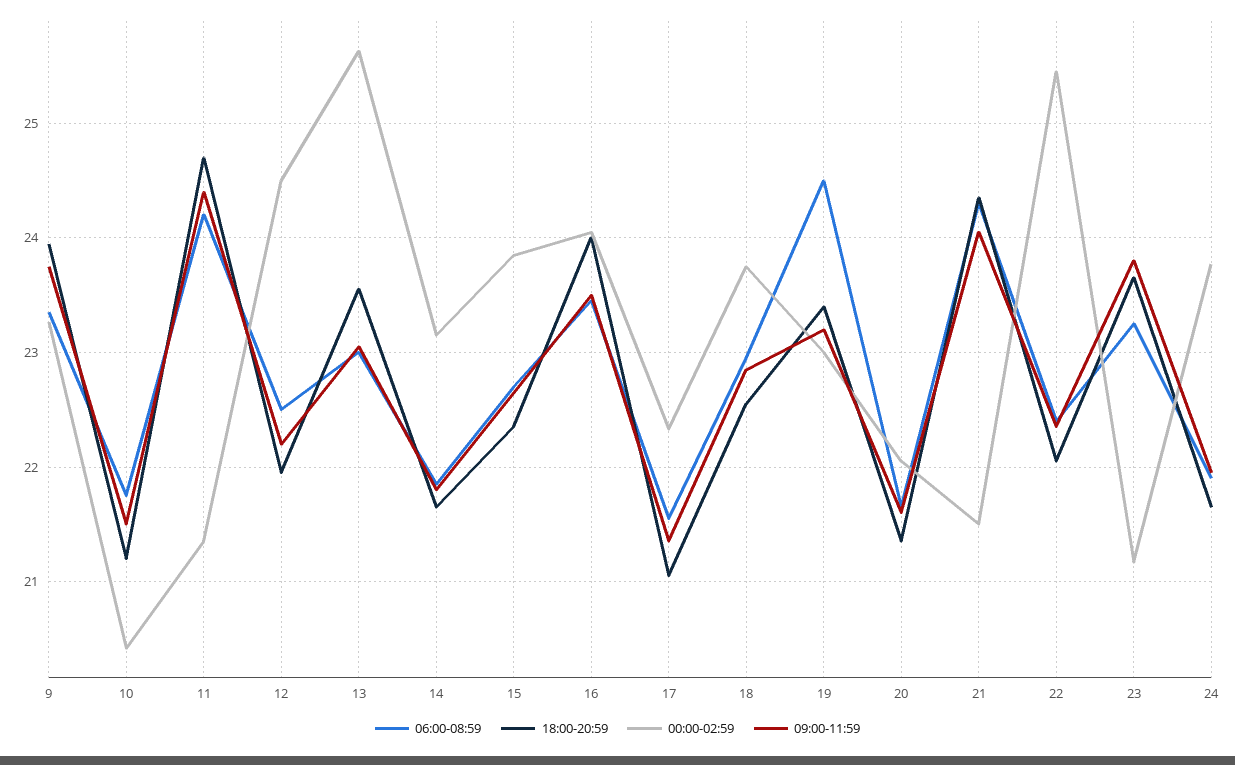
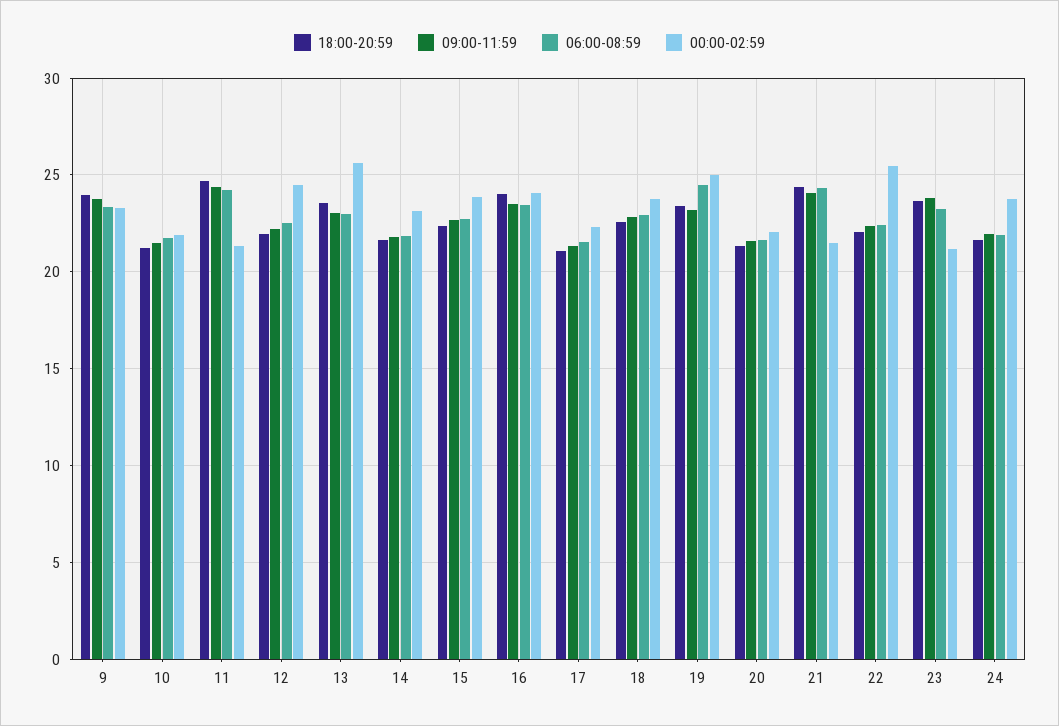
00:00-02:59, 10: 20.4 -> 22
00:00-02:59, 19: 23 -> 25

